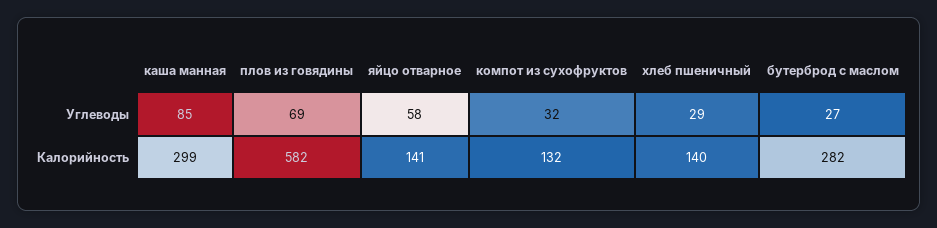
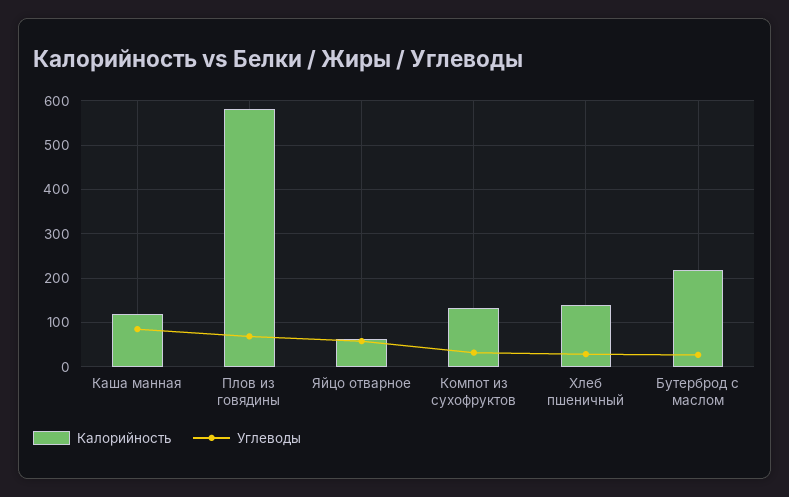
Калорийность, каша манная: 299 -> 120
Калорийность, яйцо отварное: 141 -> 60
Калорийность, бутерброд с маслом: 282 -> 220

